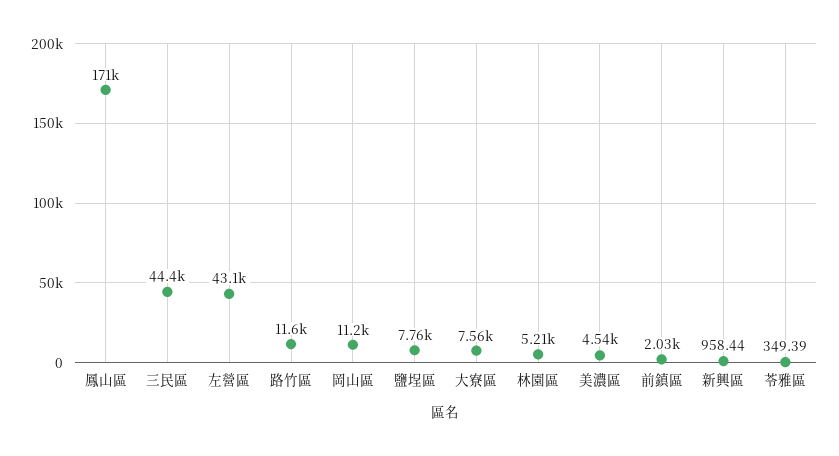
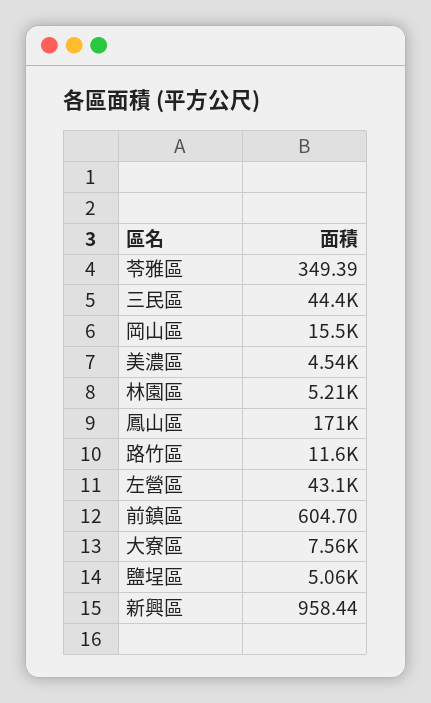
岡山區: 11200 -> 15500
鹽埕區: 7760 -> 5060
前鎮區: 2030 -> 604.7

